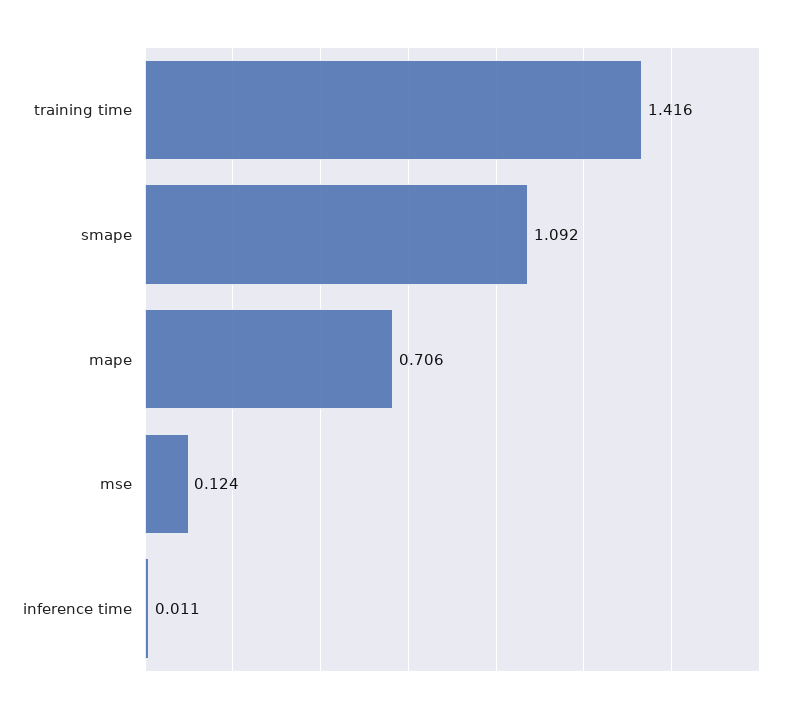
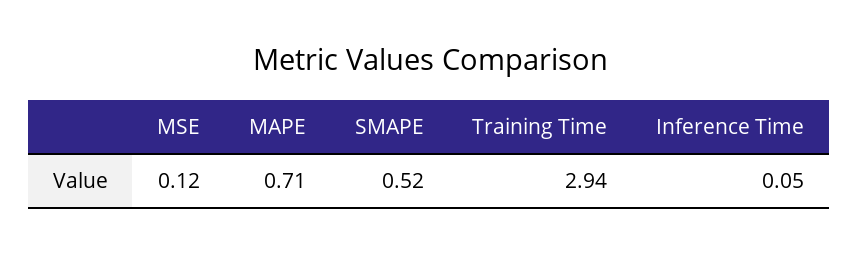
training time: 1.416 -> 2.94
smape: 1.092 -> 0.52
inference time: 0.011 -> 0.05

